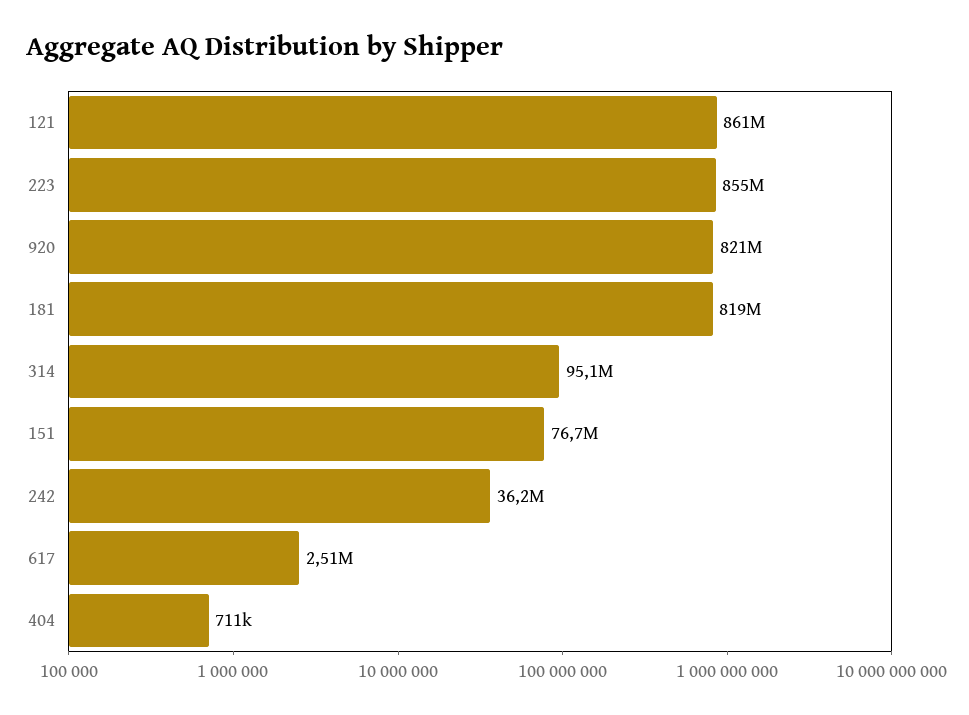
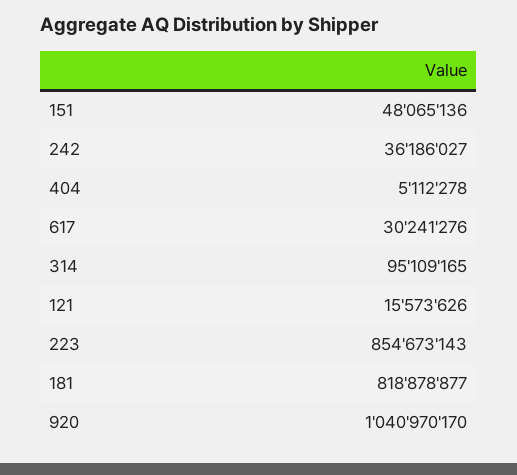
121: 861000000 -> 15573626
920: 821000000 -> 1040970170
151: 76700000 -> 48065136
617: 2510000 -> 30241276
404: 711000 -> 5112278

